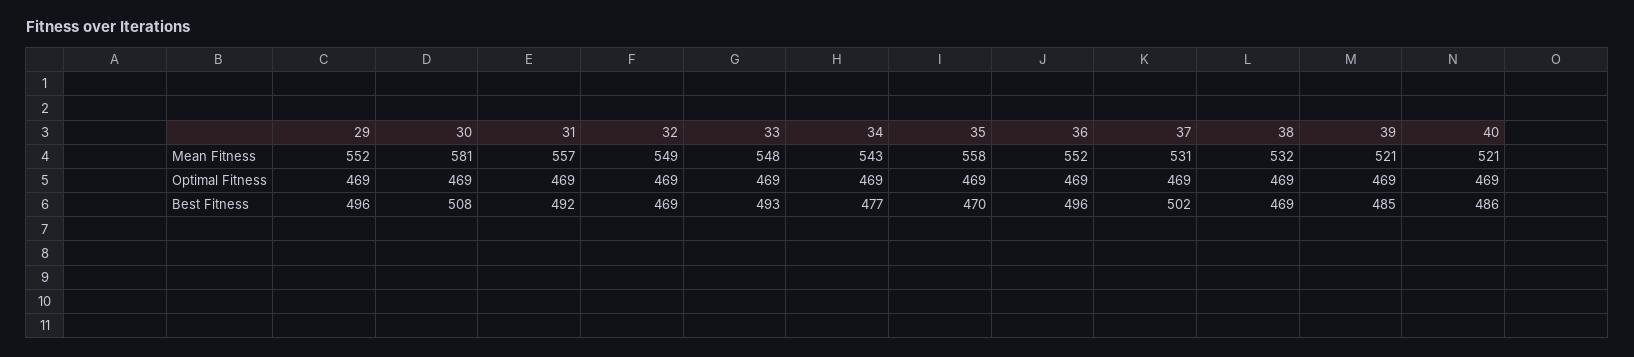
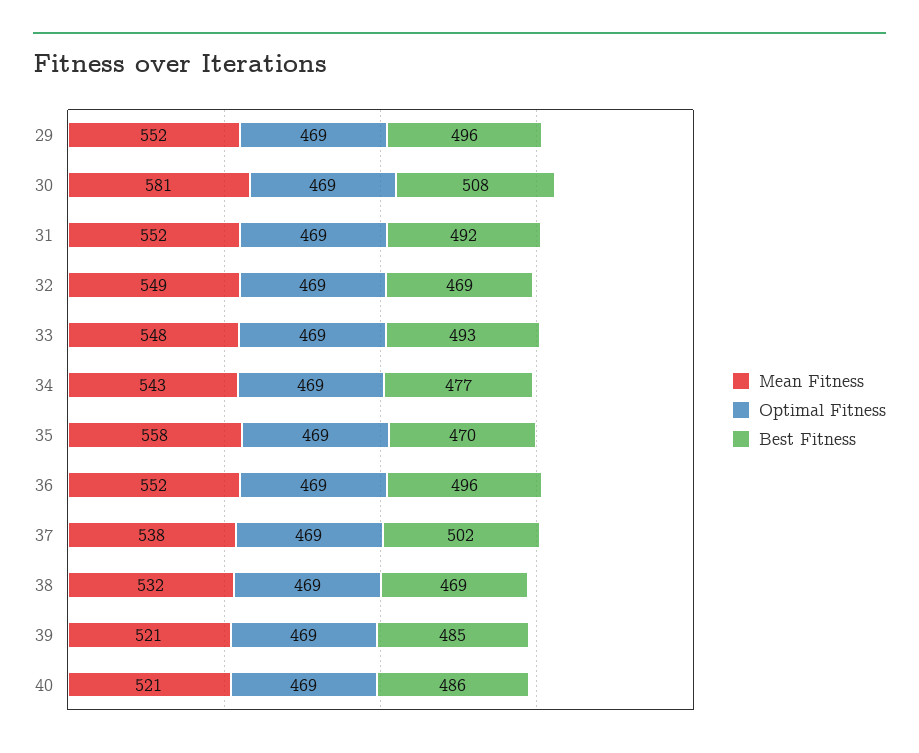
Mean Fitness, 31: 557 -> 552
Mean Fitness, 37: 531 -> 538

